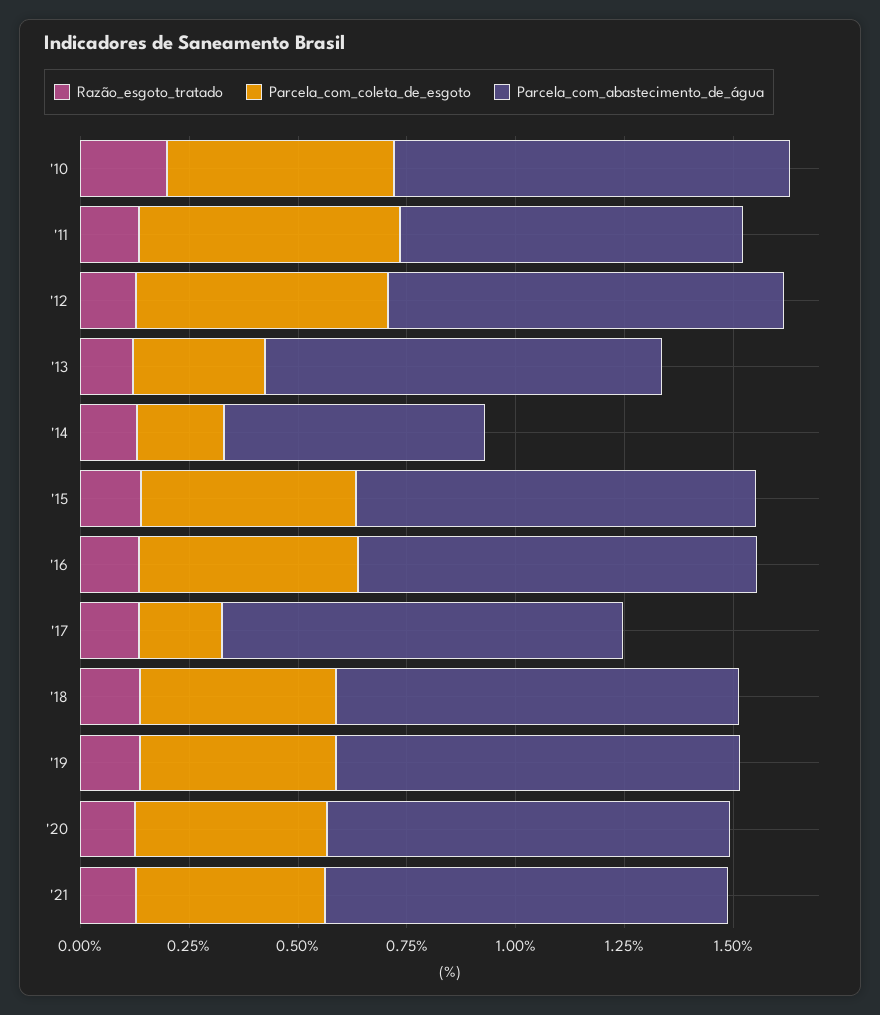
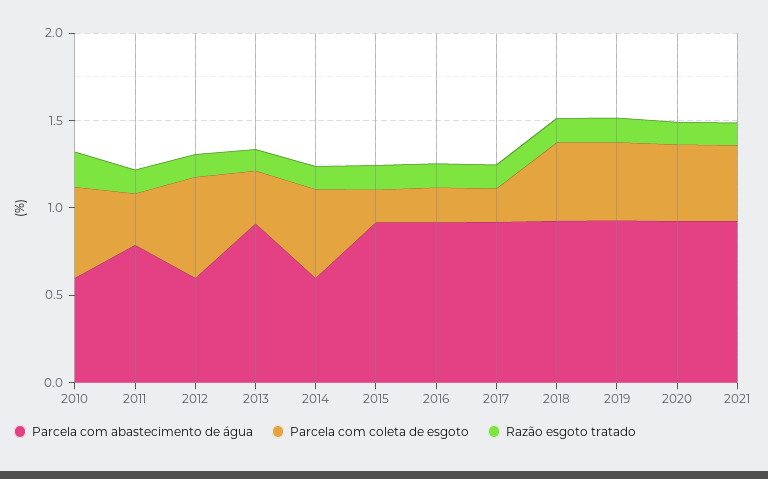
Parcela_com_abastecimento_de_água, '10: 0.9 -> 0.6
Parcela_com_coleta_de_esgoto, '11: 0.6 -> 0.3
Parcela_com_abastecimento_de_água, '12: 0.9 -> 0.6
Parcela_com_coleta_de_esgoto, '14: 0.2 -> 0.5
Parcela_com_coleta_de_esgoto, '15: 0.5 -> 0.2
Parcela_com_coleta_de_esgoto, '16: 0.5 -> 0.2

